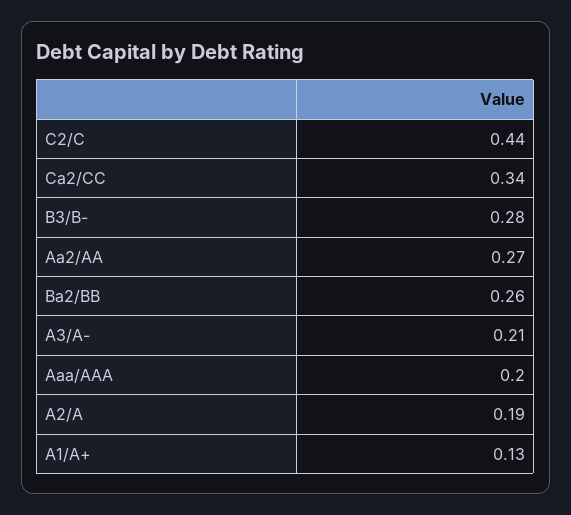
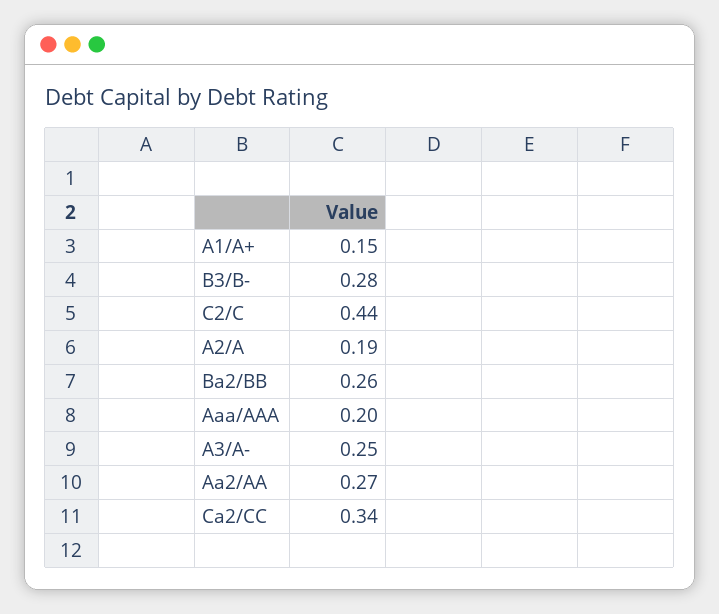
A3/A-: 0.21 -> 0.25
A1/A+: 0.13 -> 0.15

